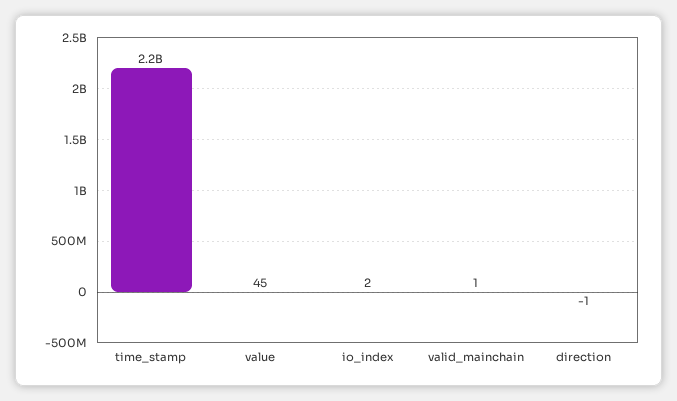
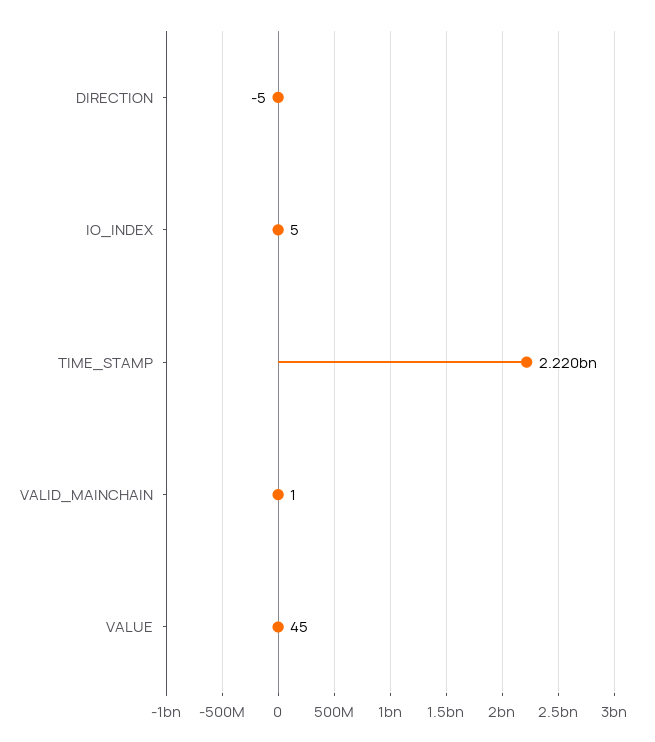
io_index: 2 -> 5
direction: -1 -> -5

